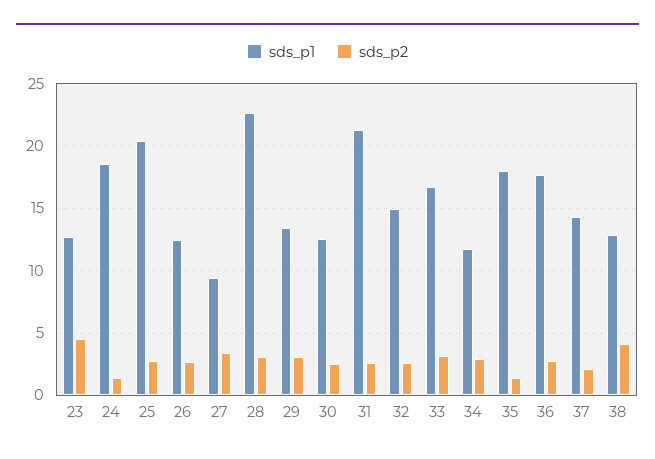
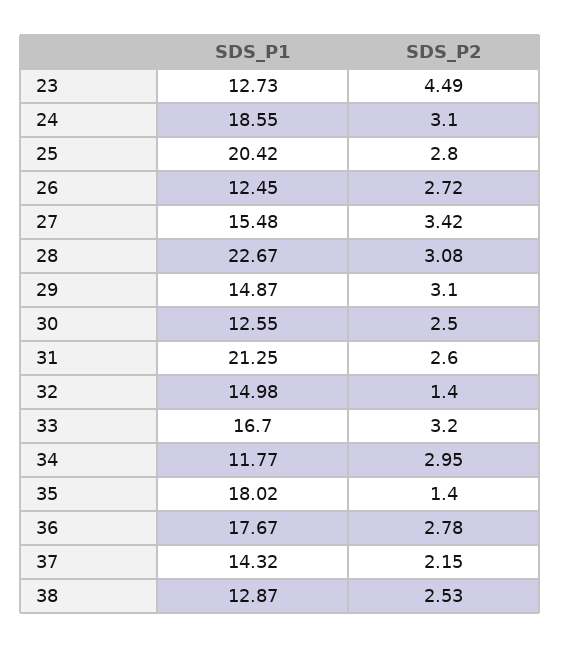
sds_p2, 24: 1.5 -> 3.1
sds_p1, 27: 9.5 -> 15.48
sds_p1, 29: 13.5 -> 14.87
sds_p2, 32: 2.5 -> 1.4
sds_p2, 38: 4 -> 2.53

